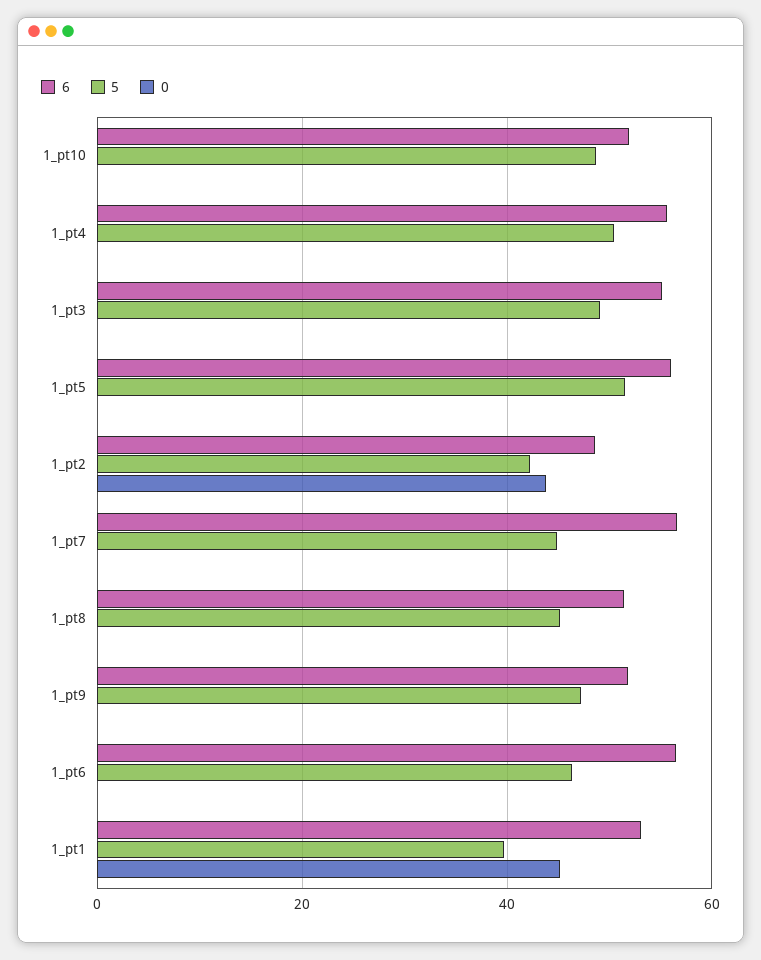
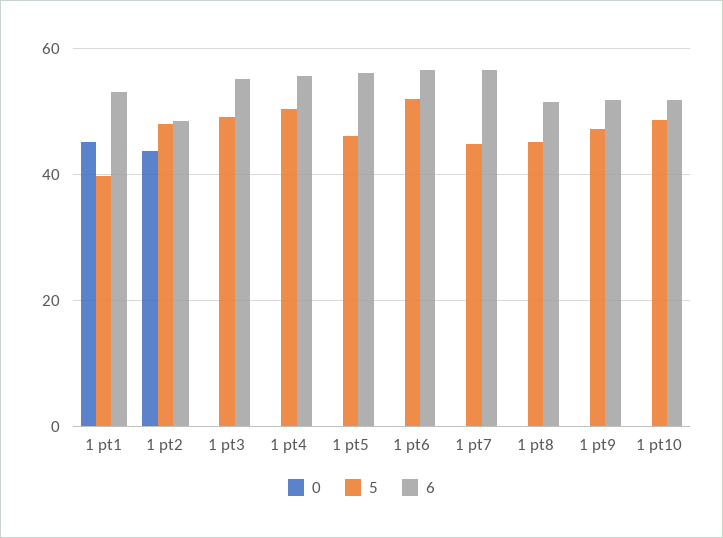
5, 1_pt5: 52 -> 46
5, 1_pt2: 42 -> 48
5, 1_pt6: 46 -> 52

